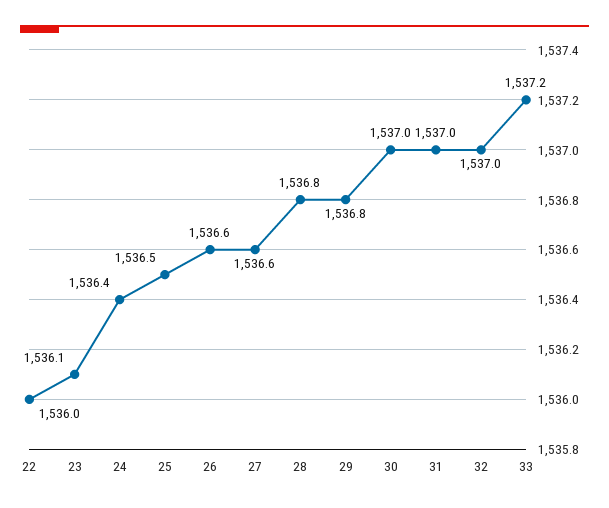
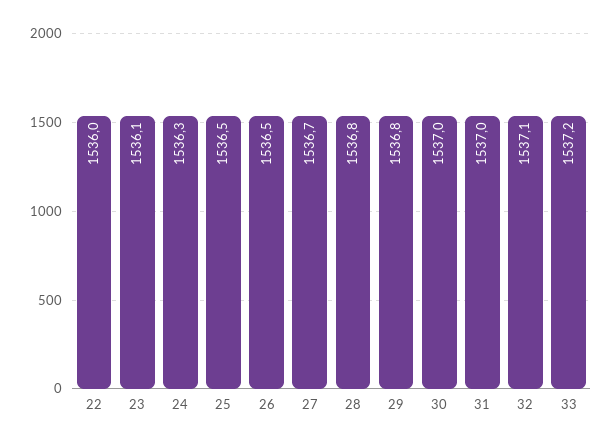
24: 1536.4 -> 1536.3
26: 1536.6 -> 1536.5
27: 1536.6 -> 1536.7
32: 1537 -> 1537.1

